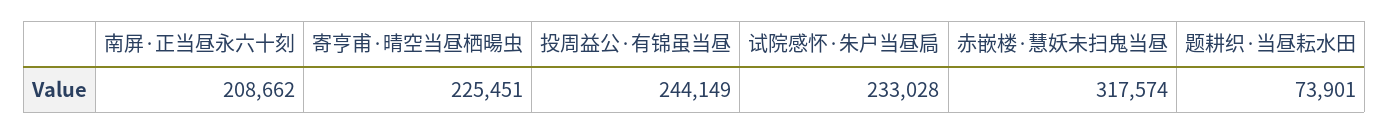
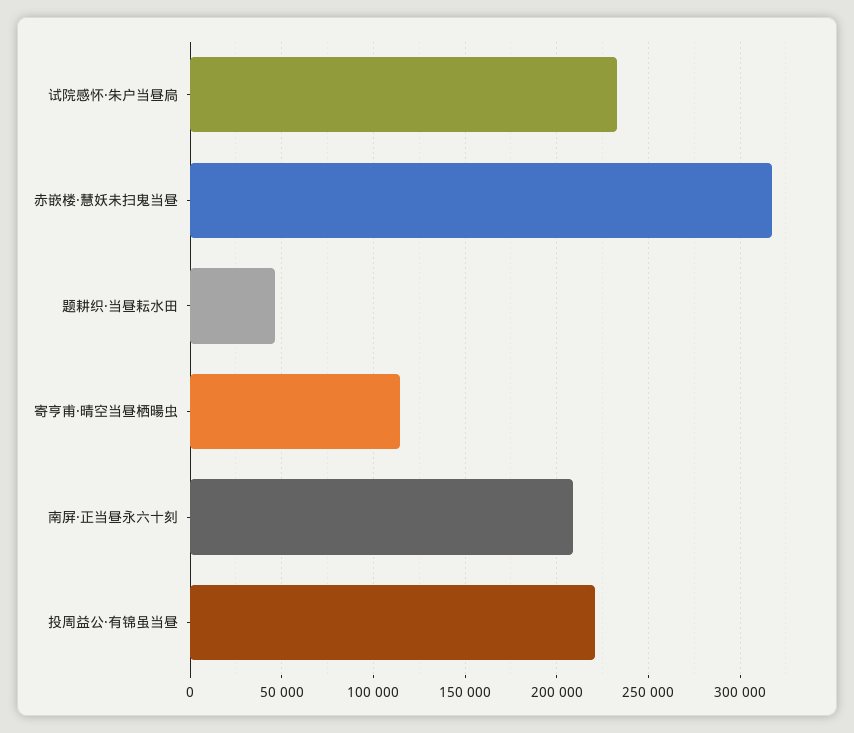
寄亨甫·晴空当昼栖暘虫: 225451 -> 115000
投周益公·有锦虽当昼: 244149 -> 220000
题耕织·当昼耘水田: 73901 -> 45000

